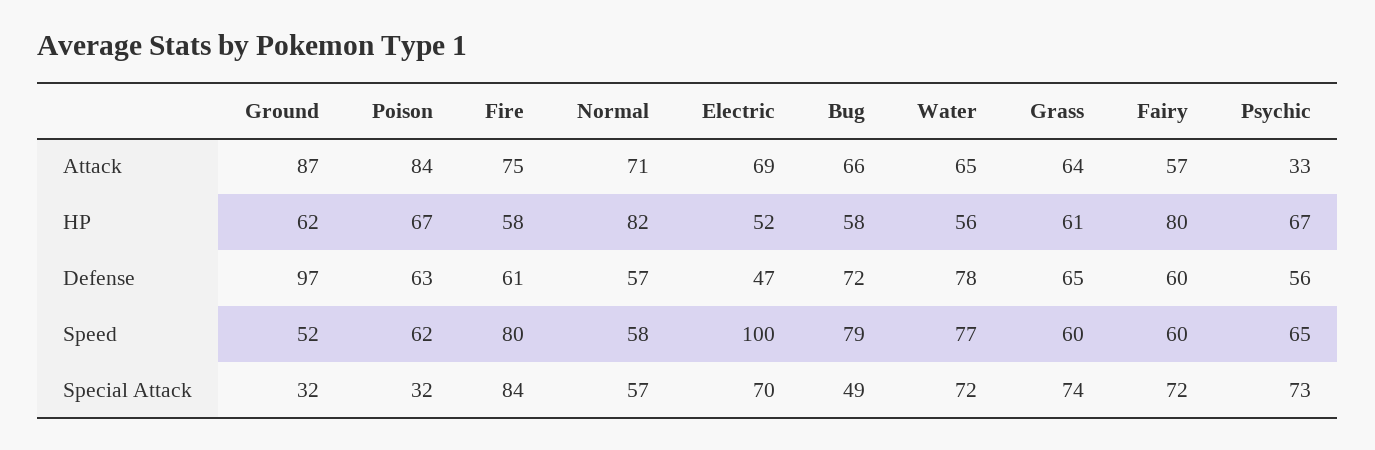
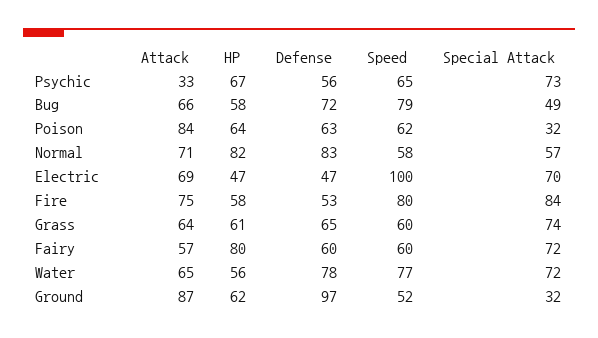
Poison, HP: 67 -> 64
Electric, HP: 52 -> 47
Fire, Defense: 61 -> 53
Normal, Defense: 57 -> 83

